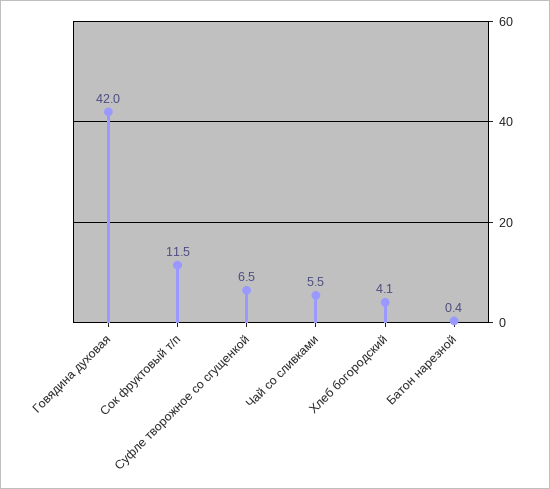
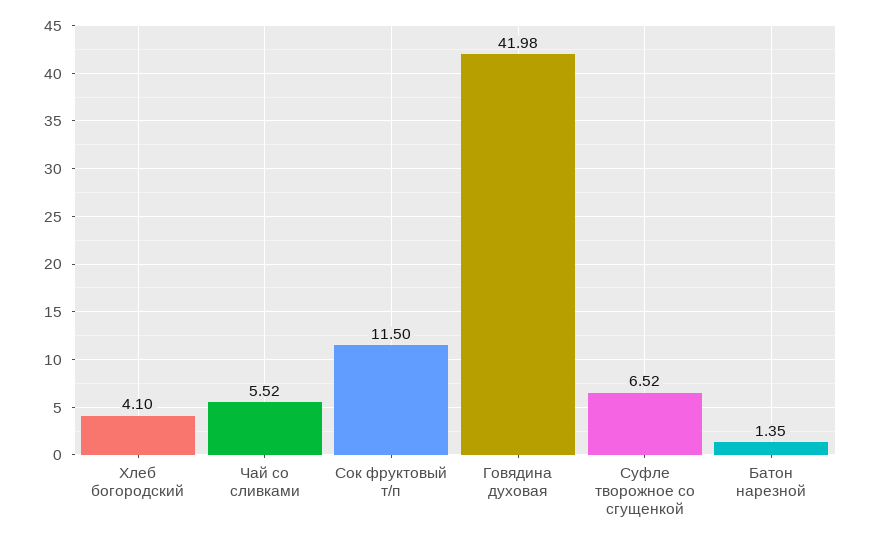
Батон нарезной: 0.4 -> 1.35

